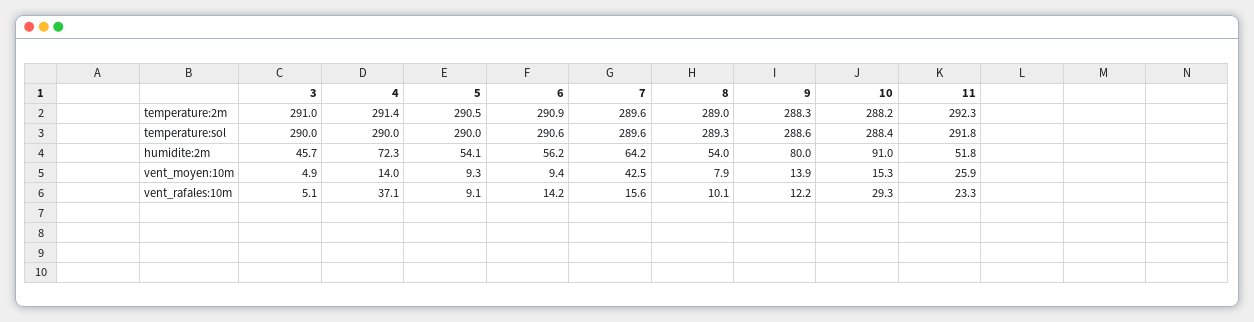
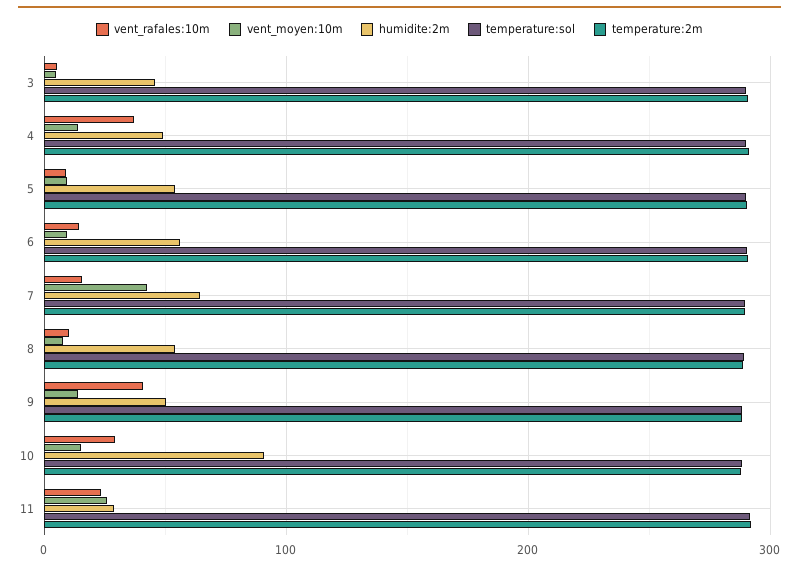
humidite:2m, 4: 72.3 -> 50
humidite:2m, 9: 80 -> 50
humidite:2m, 11: 51.8 -> 30
vent_rafales:10m, 9: 12.2 -> 40

